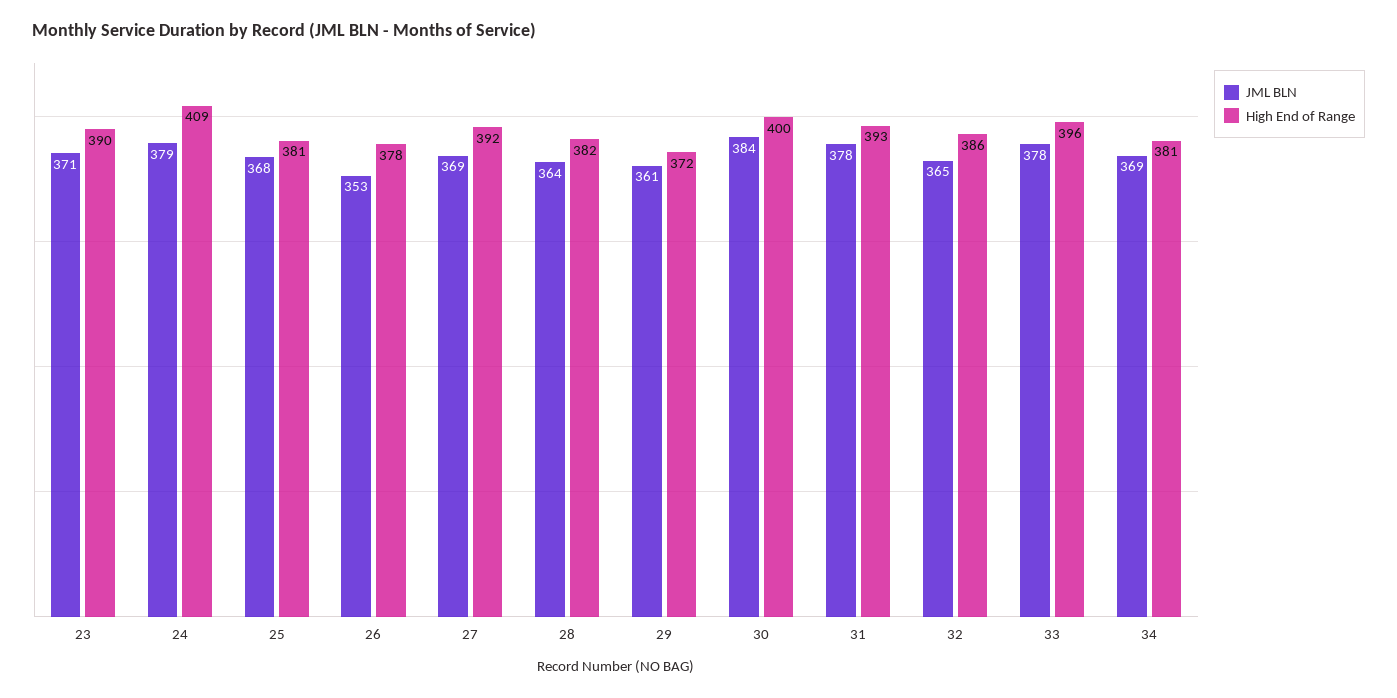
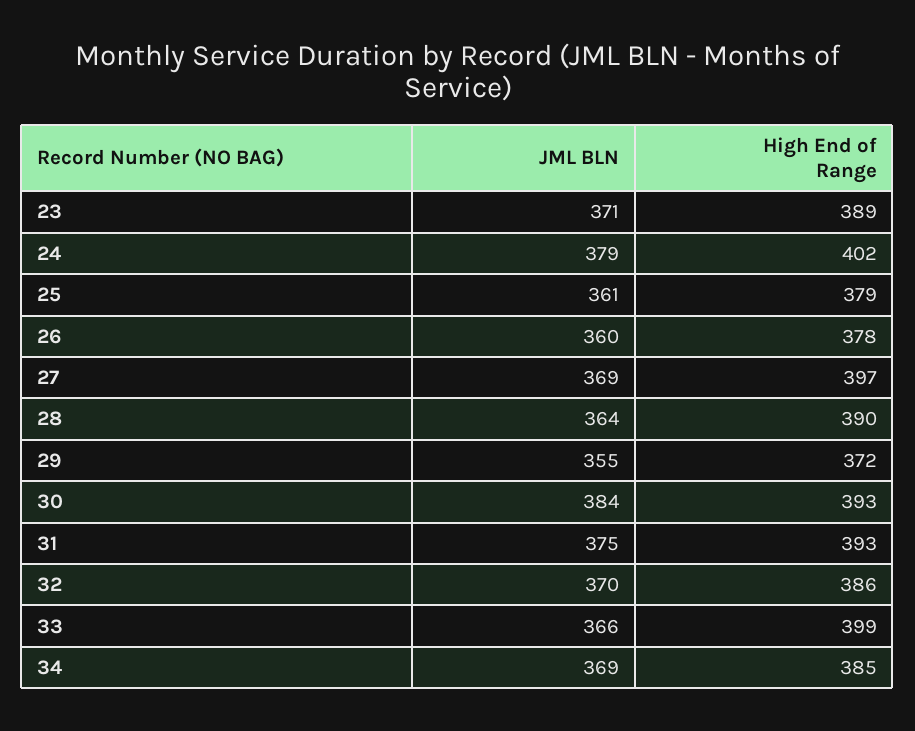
High End of Range, 23: 390 -> 389
High End of Range, 24: 409 -> 402
JML BLN, 25: 368 -> 361
High End of Range, 25: 381 -> 379
JML BLN, 26: 353 -> 360
High End of Range, 27: 392 -> 397
High End of Range, 28: 382 -> 390
JML BLN, 29: 361 -> 355
High End of Range, 30: 400 -> 393
JML BLN, 31: 378 -> 375
JML BLN, 32: 365 -> 370
JML BLN, 33: 378 -> 366
High End of Range, 33: 396 -> 399
High End of Range, 34: 381 -> 385

